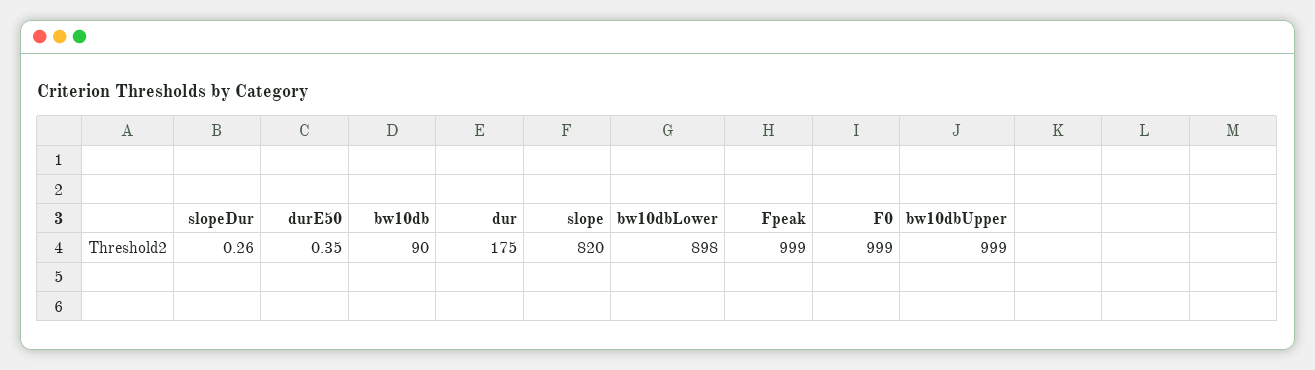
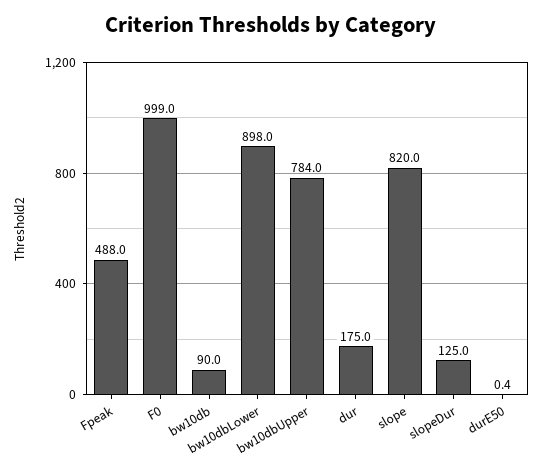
slopeDur: 0.26 -> 125
Fpeak: 999 -> 488
bw10dbUpper: 999 -> 784

